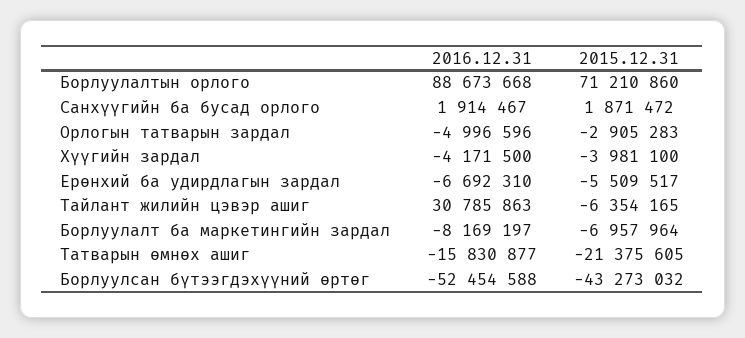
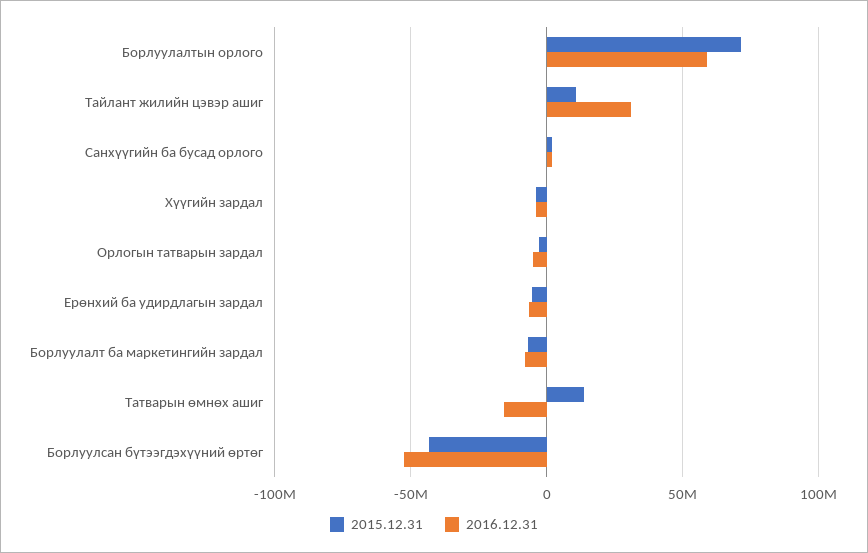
2016.12.31, Борлуулалтын орлого: 88673668 -> 60000000
2015.12.31, Тайлант жилийн цэвэр ашиг: -6354165 -> 10000000
2015.12.31, Татварын өмнөх ашиг: -21375605 -> 15000000

